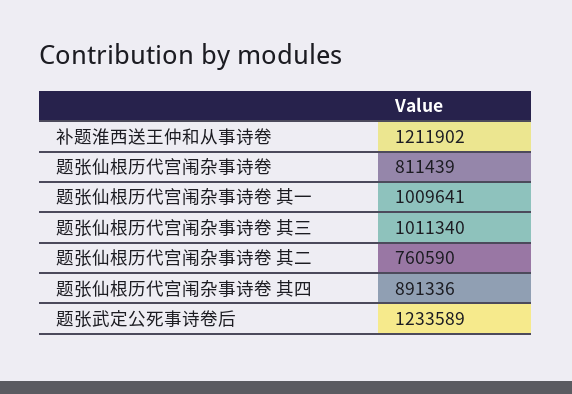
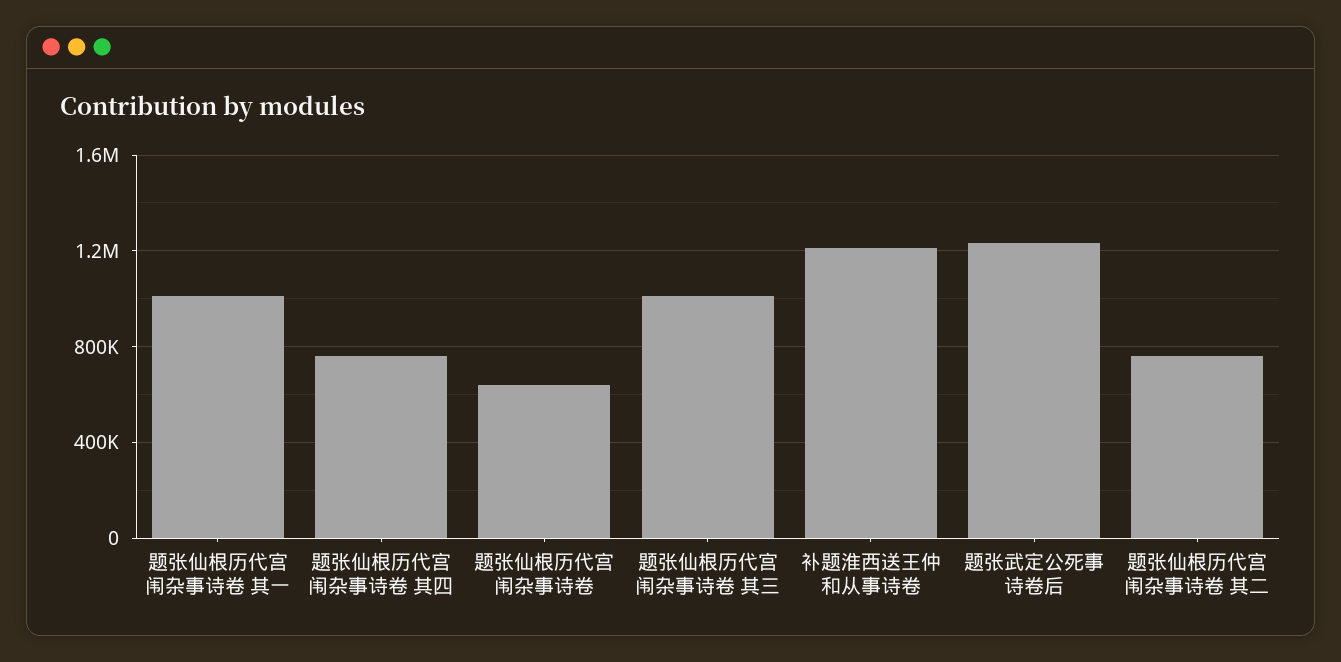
题张仙根历代宫闱杂事诗卷: 811439 -> 650000
题张仙根历代宫闱杂事诗卷 其四: 891336 -> 750000

